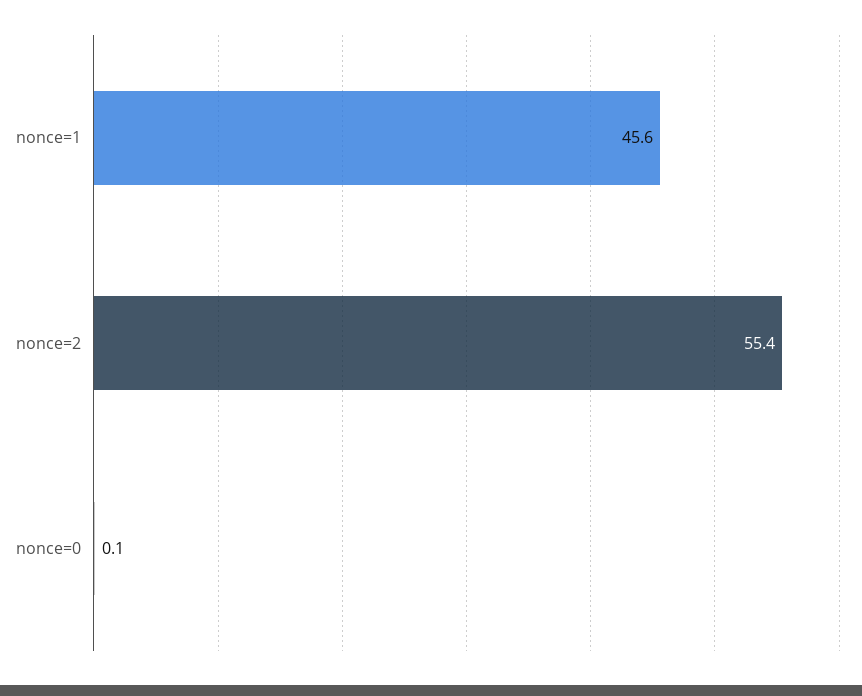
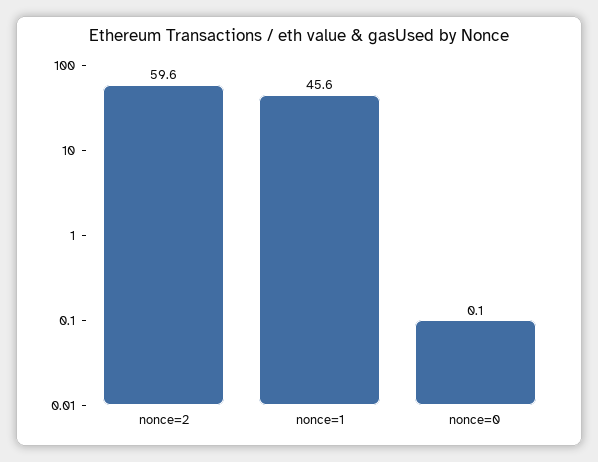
nonce=2: 55.4 -> 59.6

